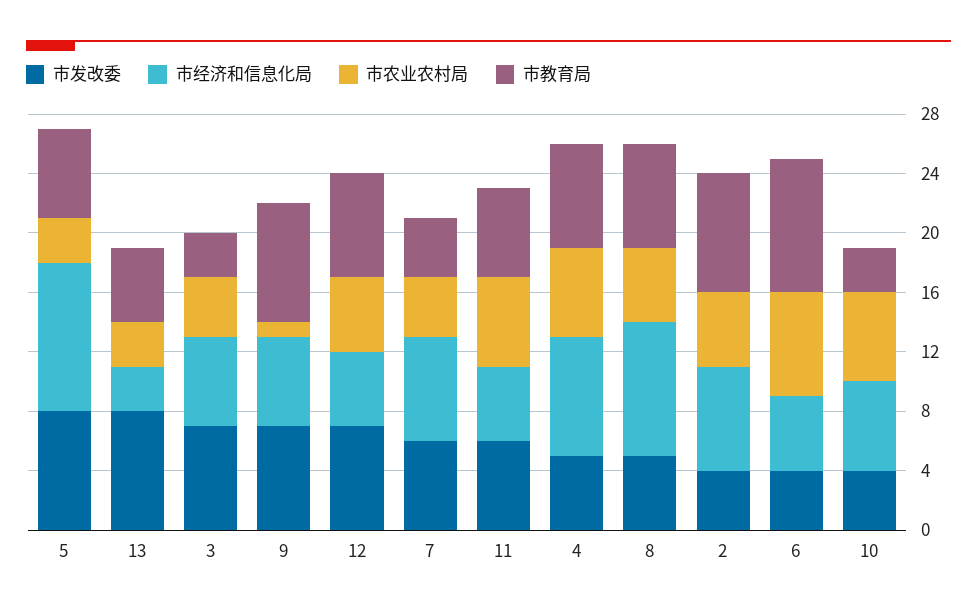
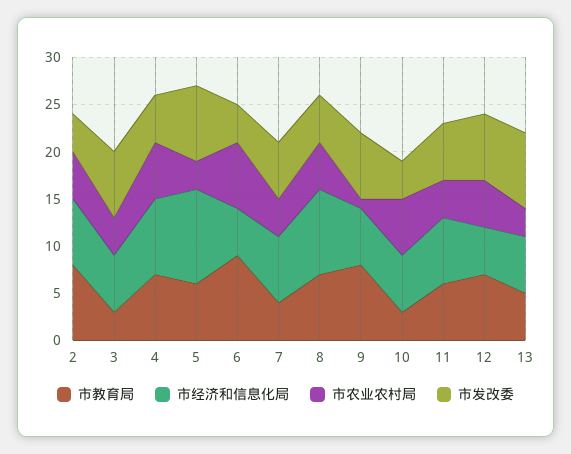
市经济和信息化局, 13: 3 -> 6
市经济和信息化局, 11: 5 -> 7
市农业农村局, 11: 6 -> 4

